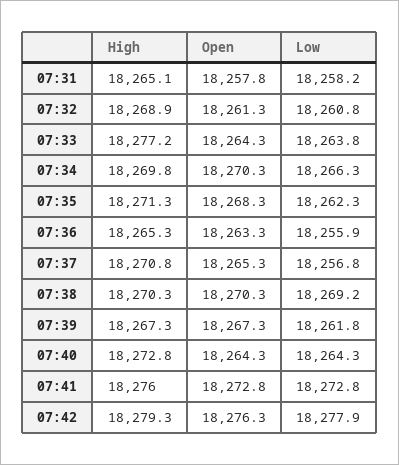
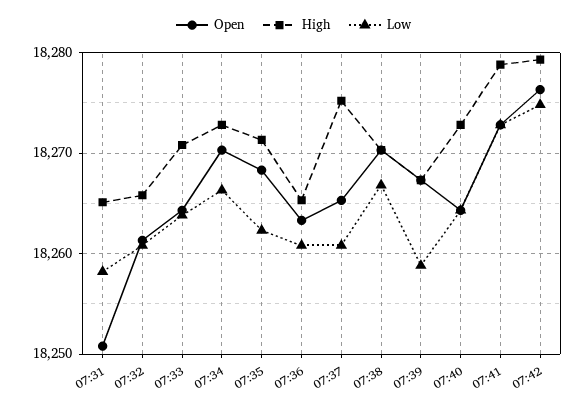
Open, 07:31: 18257.8 -> 18251
High, 07:32: 18268.9 -> 18266
High, 07:33: 18277.2 -> 18271
High, 07:34: 18269.8 -> 18273
Low, 07:36: 18255.9 -> 18261
High, 07:37: 18270.8 -> 18275
Low, 07:37: 18256.8 -> 18261
Low, 07:38: 18269.2 -> 18267
Low, 07:39: 18261.8 -> 18259
High, 07:41: 18276 -> 18279
Low, 07:42: 18277.9 -> 18275

